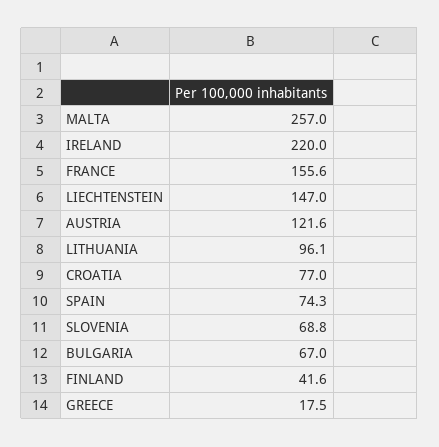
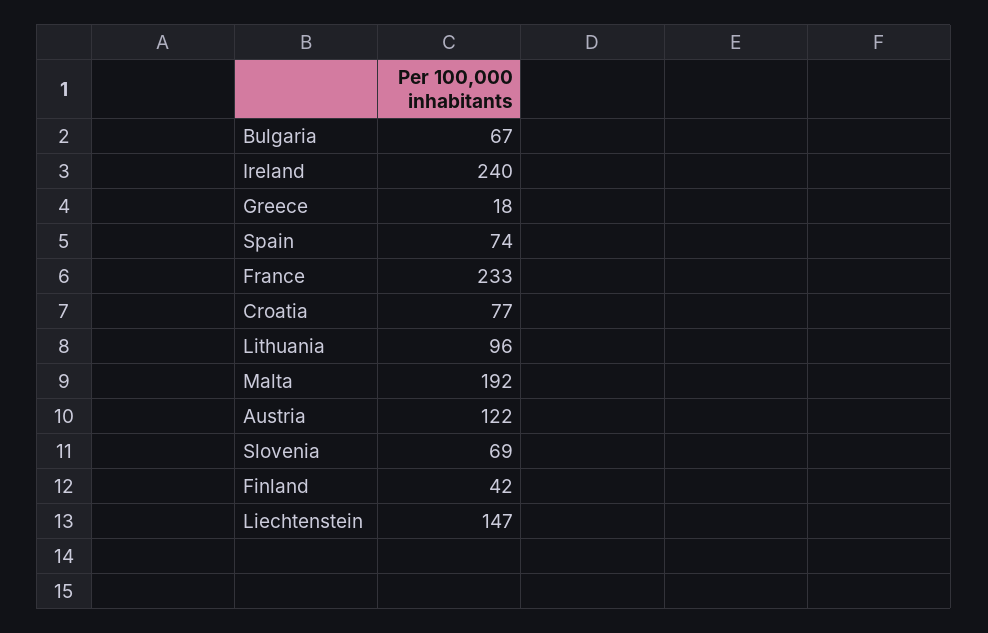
MALTA: 257 -> 192
IRELAND: 220 -> 240
FRANCE: 155.6 -> 233

